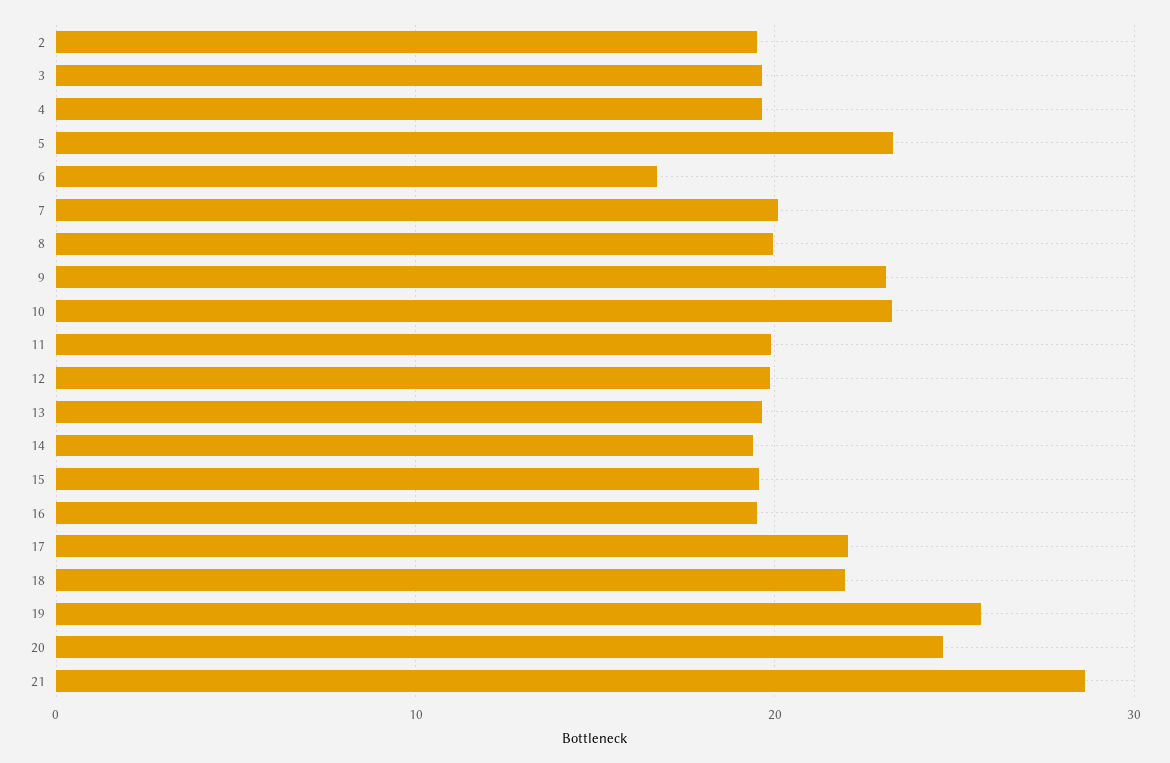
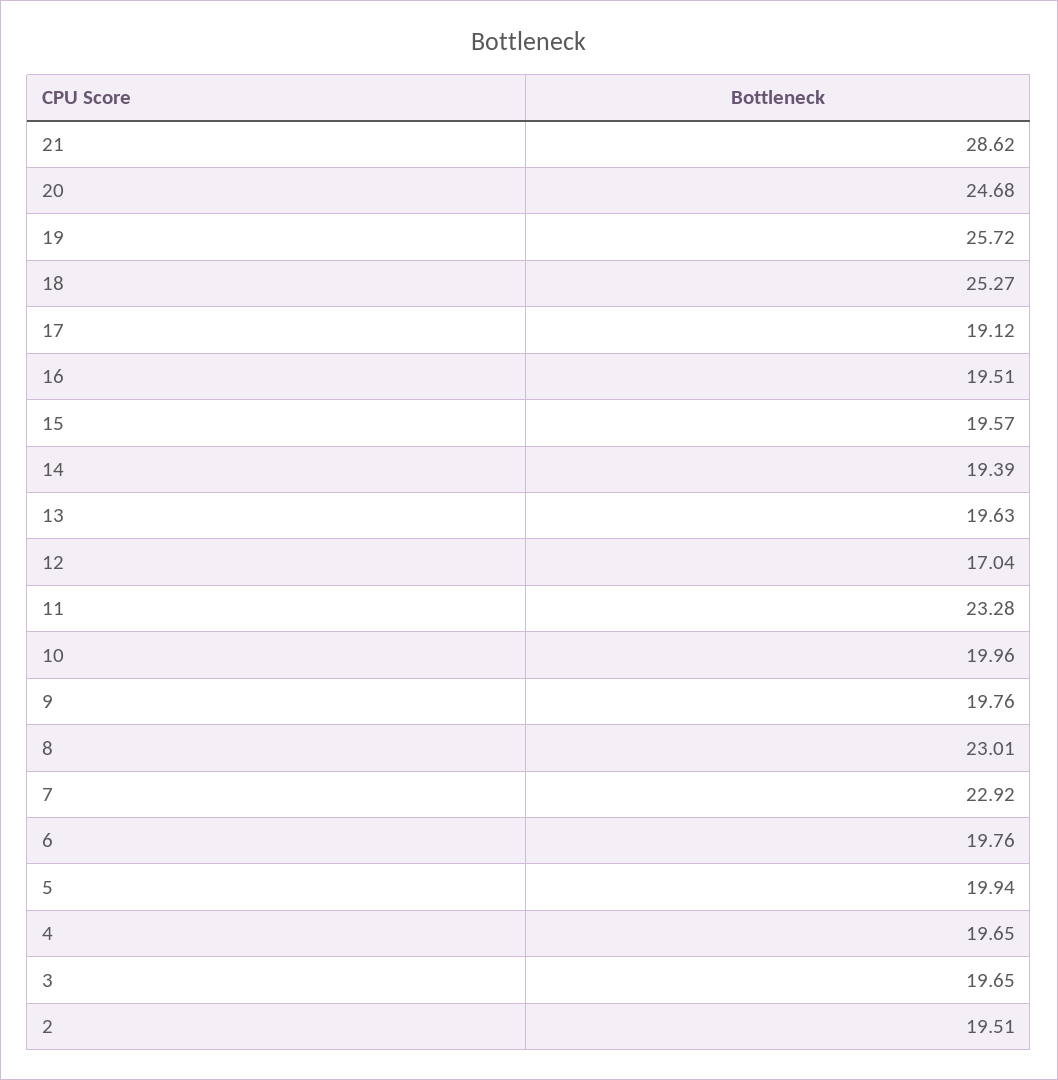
5: 23 -> 19.94
6: 17 -> 19.76
7: 20 -> 22.92
8: 20 -> 23.01
9: 23 -> 19.76
10: 23 -> 19.96
11: 20 -> 23.28
12: 20 -> 17.04
17: 22 -> 19.12
18: 22 -> 25.27

